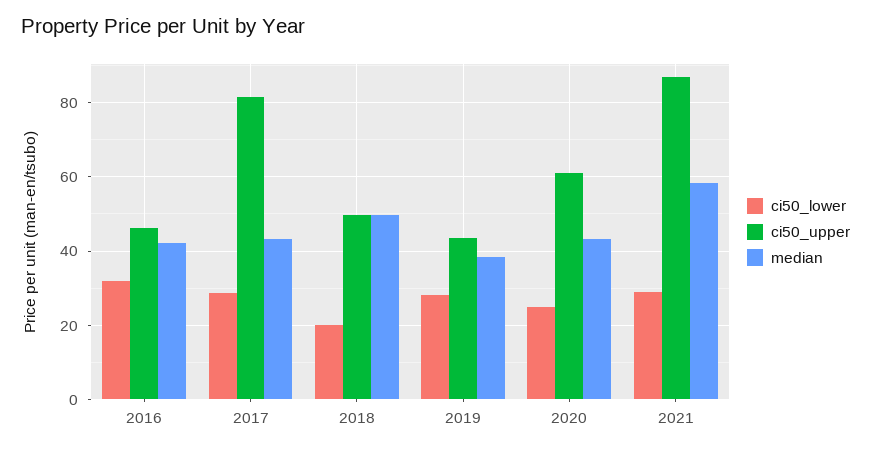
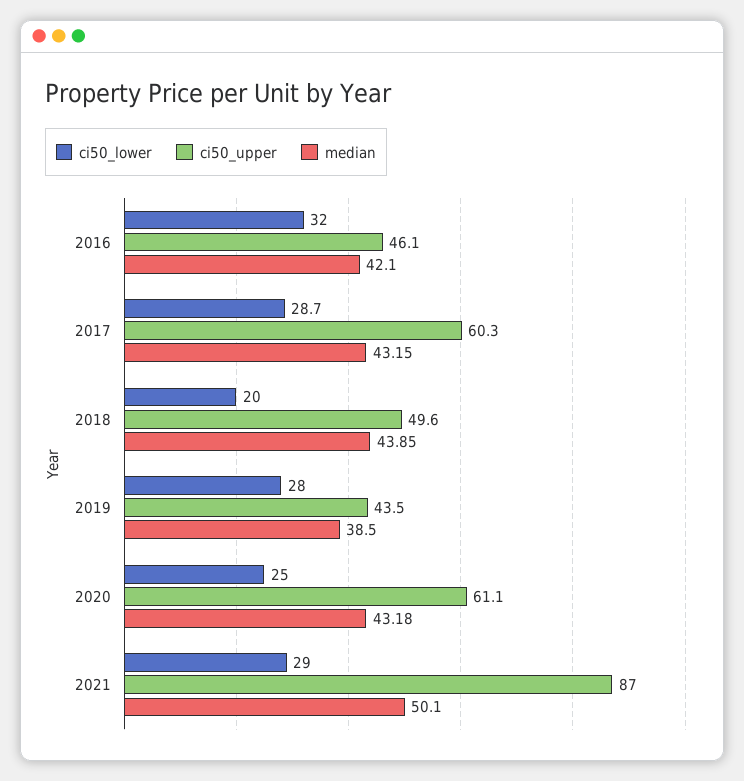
ci50_upper, 2017: 82 -> 60.3
median, 2018: 50 -> 43.85
median, 2021: 58 -> 50.1

